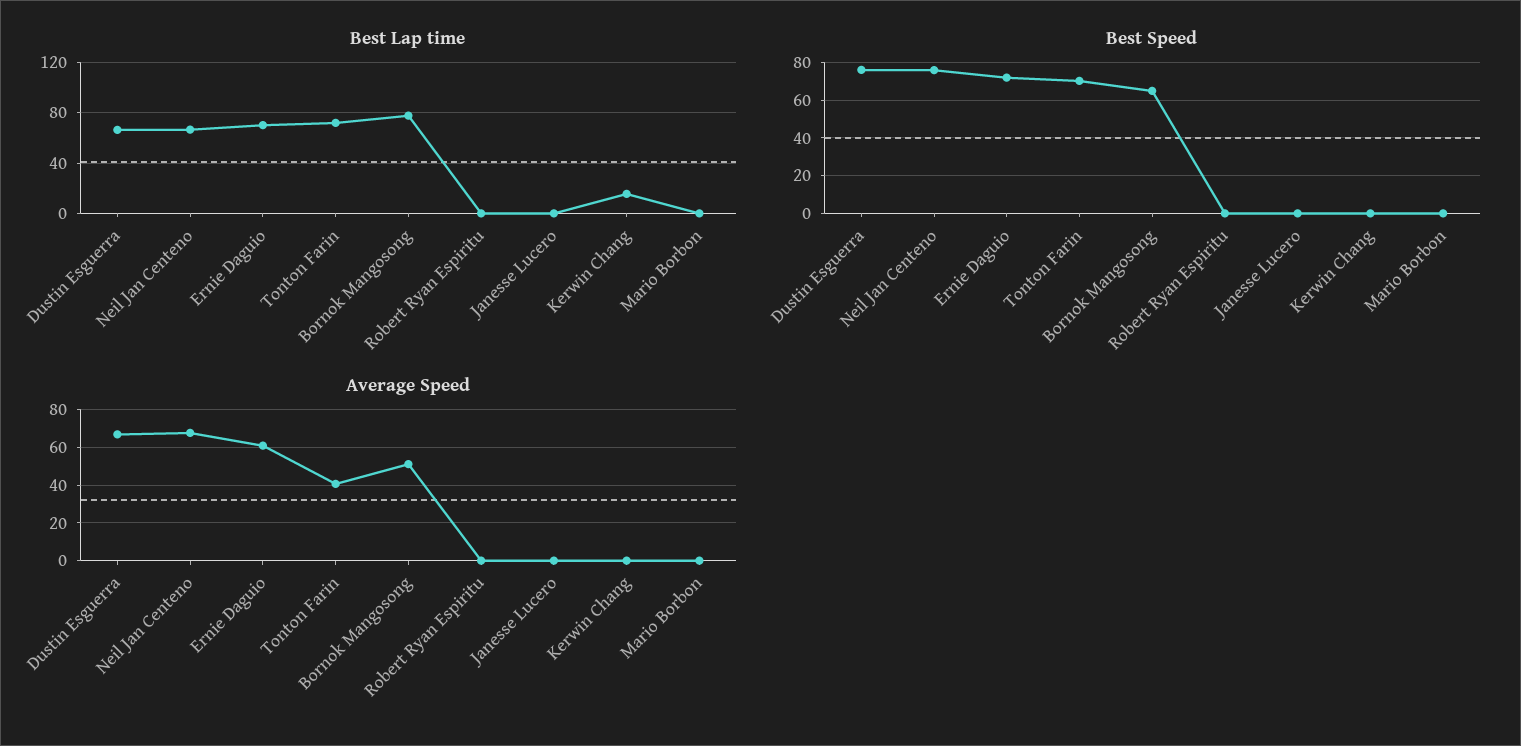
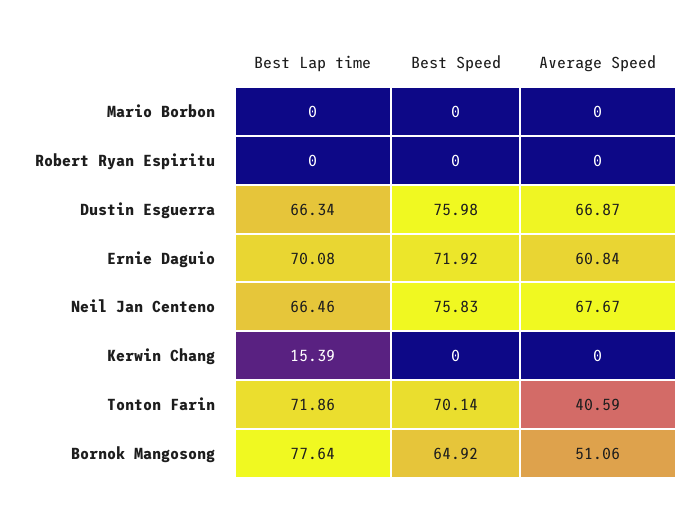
Best Lap time, Janesse Lucero: 0 -> none
Best Speed, Janesse Lucero: 0 -> none
Average Speed, Janesse Lucero: 0 -> none

